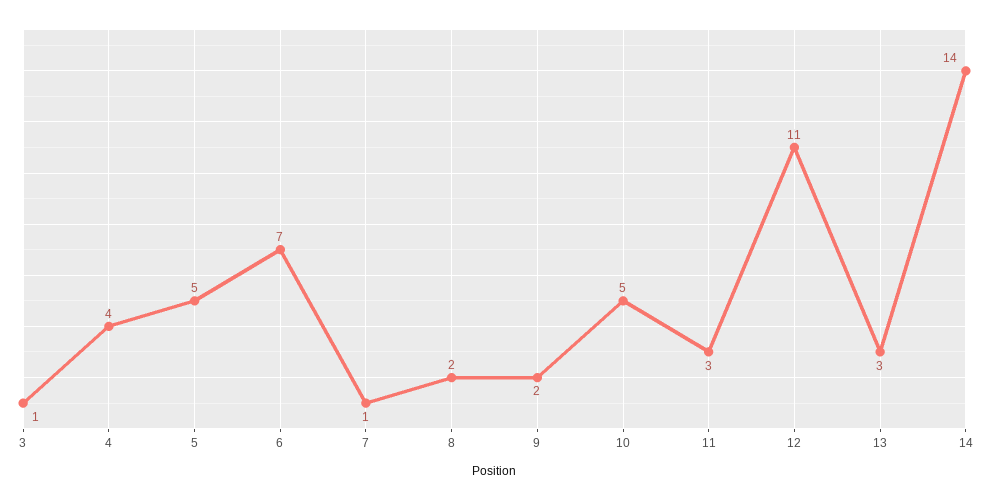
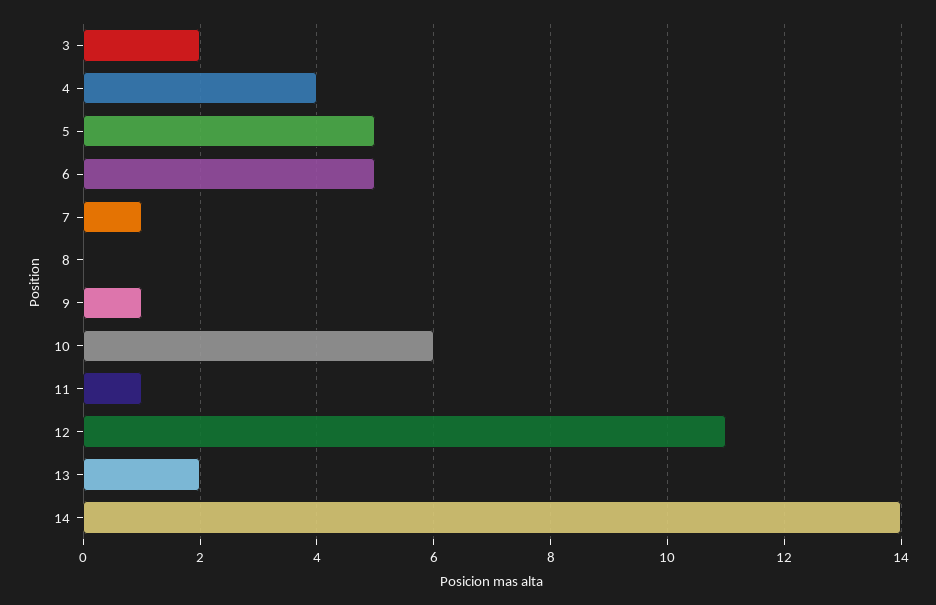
3: 1 -> 2
6: 7 -> 5
8: 2 -> 0
9: 2 -> 1
10: 5 -> 6
11: 3 -> 1
13: 3 -> 2

